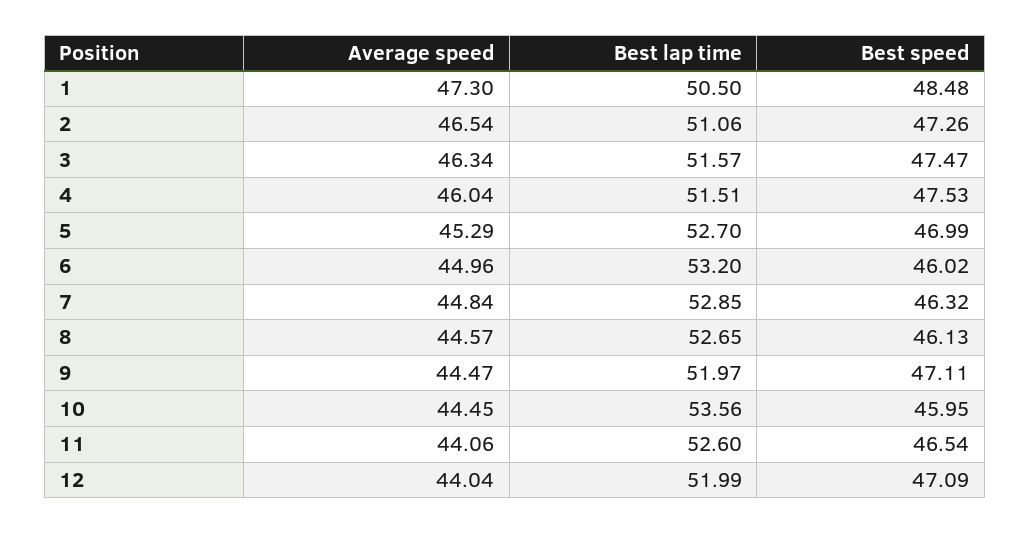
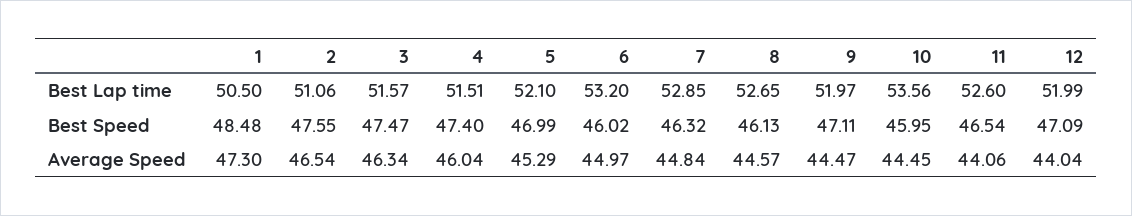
Best speed, 2: 47.26 -> 47.55
Best speed, 4: 47.53 -> 47.4
Best lap time, 5: 52.7 -> 52.1
Average speed, 6: 44.96 -> 44.97

